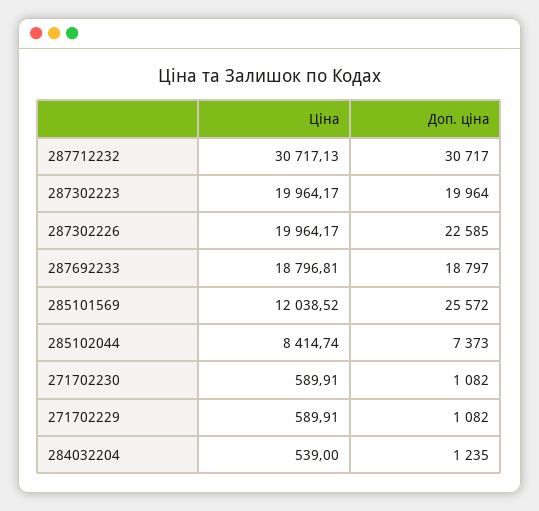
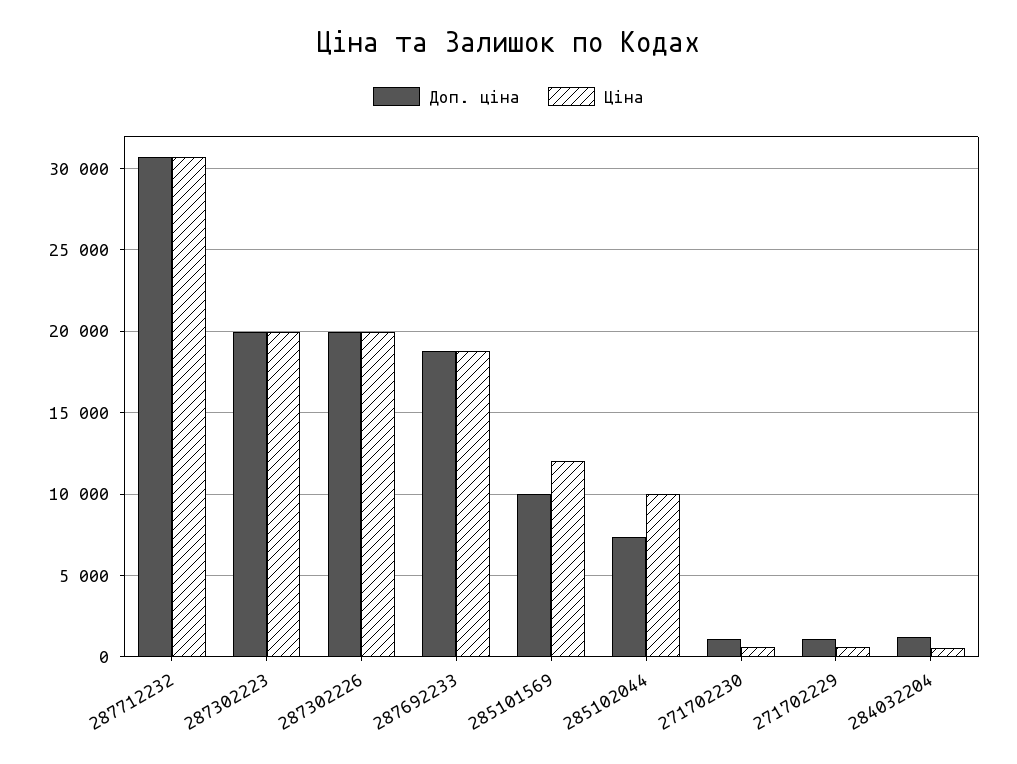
Доп. ціна, 287302226: 22585 -> 20000
Доп. ціна, 285101569: 25572 -> 10000
Ціна, 285102044: 8414.74 -> 10000

